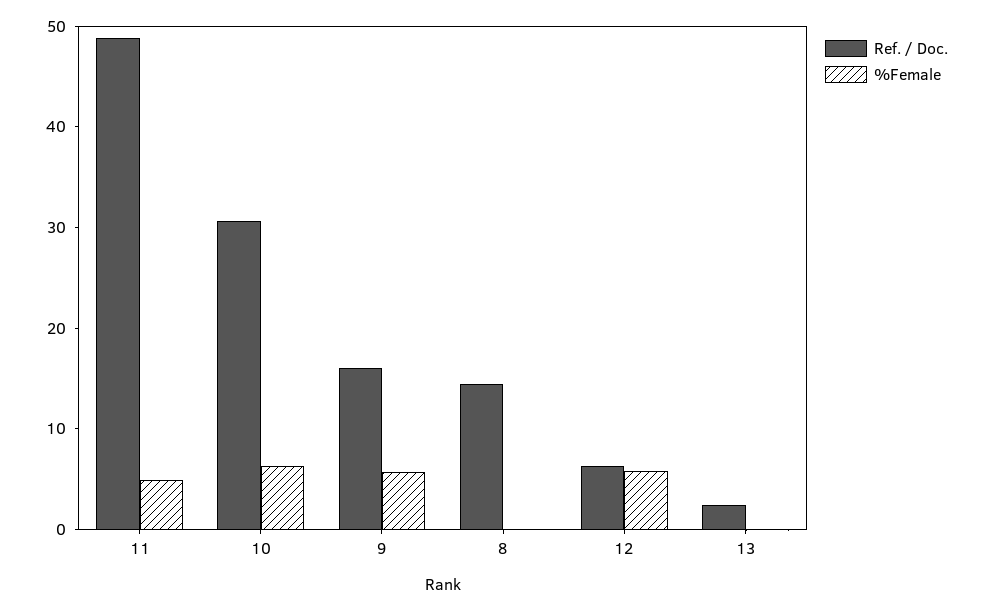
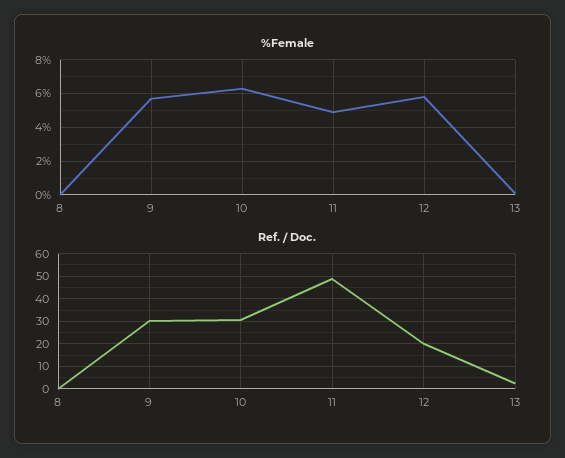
Ref. / Doc., 9: 16 -> 30
Ref. / Doc., 8: 14 -> 0
Ref. / Doc., 12: 6 -> 20

